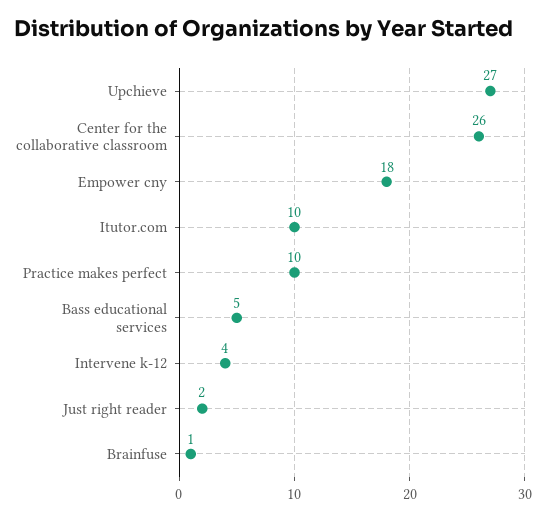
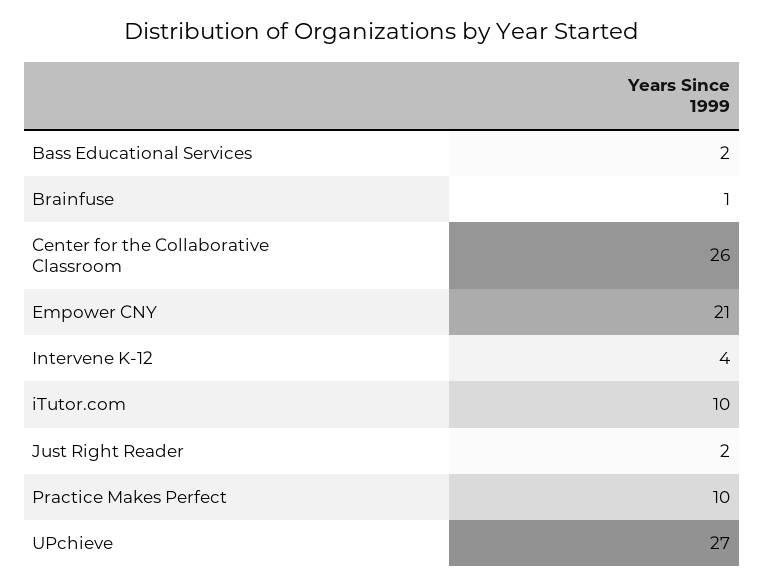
Empower cny: 18 -> 21
Bass educational services: 5 -> 2

